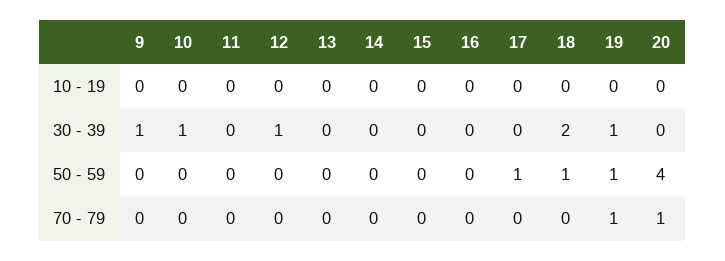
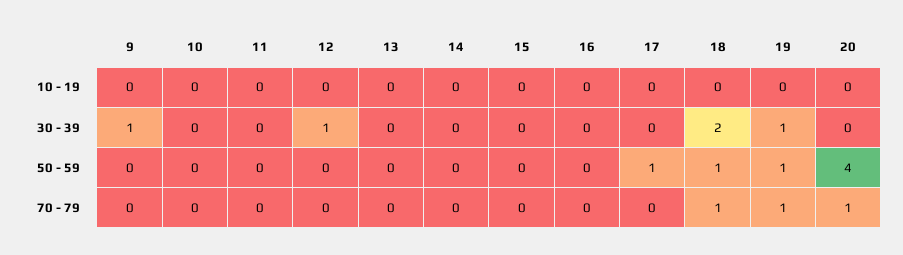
10, 30 - 39: 1 -> 0
18, 70 - 79: 0 -> 1

